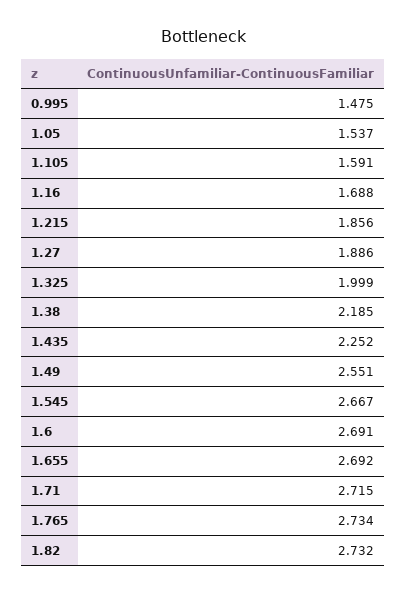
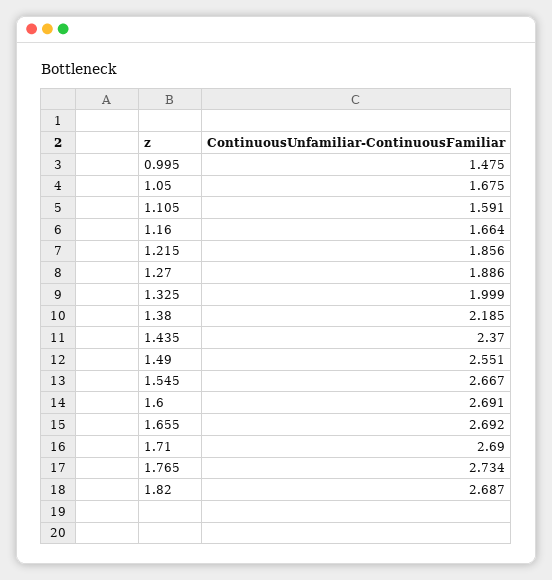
1.05: 1.537 -> 1.675
1.16: 1.688 -> 1.664
1.435: 2.252 -> 2.37
1.71: 2.715 -> 2.69
1.82: 2.732 -> 2.687

